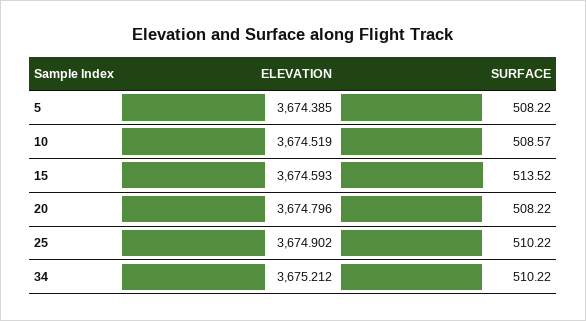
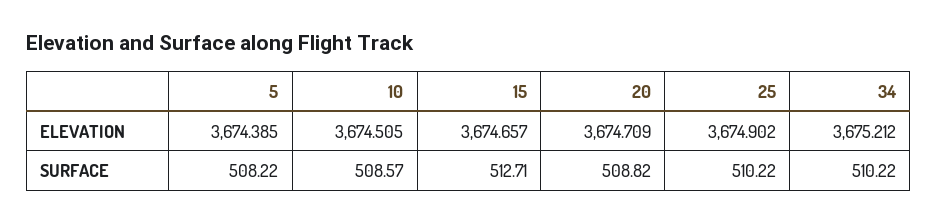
ELEVATION, 10: 3674.519 -> 3674.505
ELEVATION, 15: 3674.593 -> 3674.657
SURFACE, 15: 513.52 -> 512.71
ELEVATION, 20: 3674.796 -> 3674.709
SURFACE, 20: 508.22 -> 508.82

